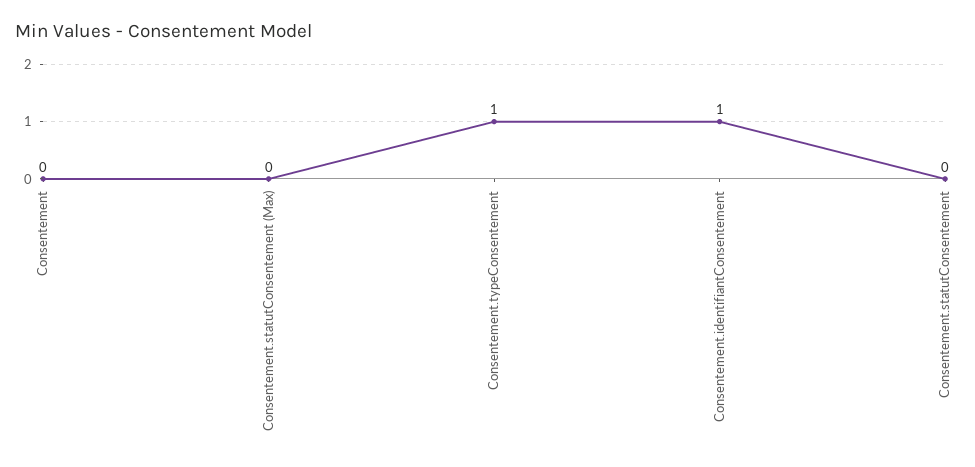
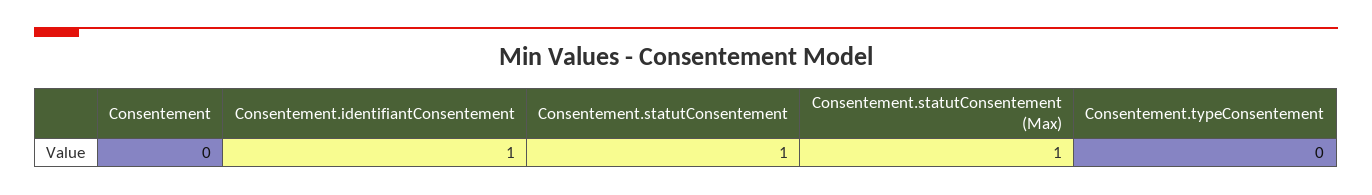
Consentement.statutConsentement (Max): 0 -> 1
Consentement.typeConsentement: 1 -> 0
Consentement.statutConsentement: 0 -> 1

